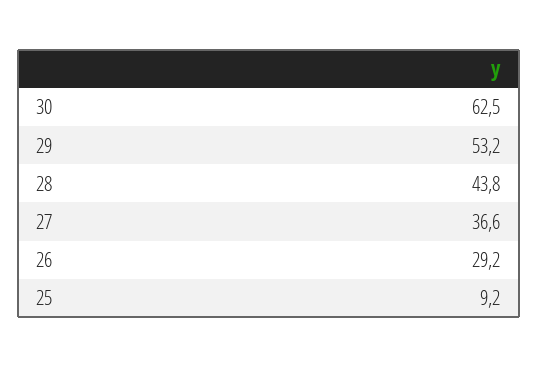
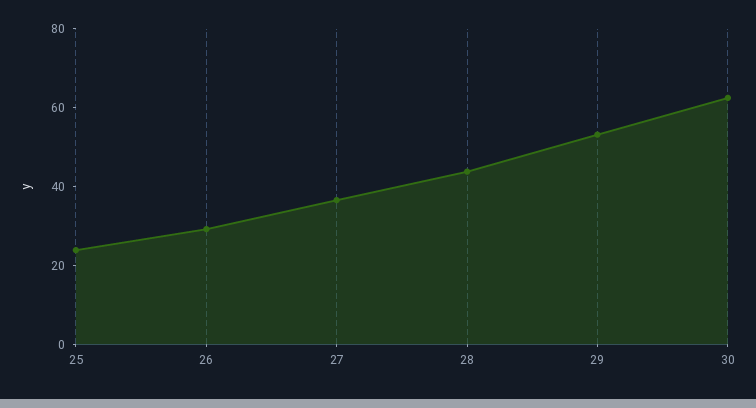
25: 9.2 -> 25

